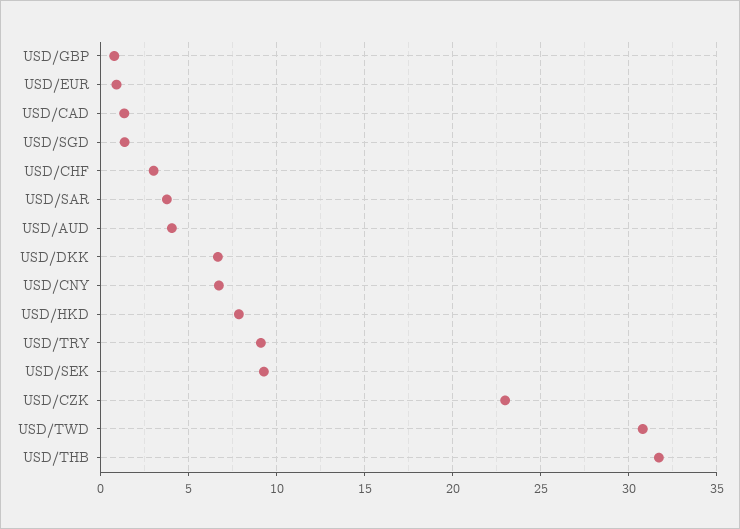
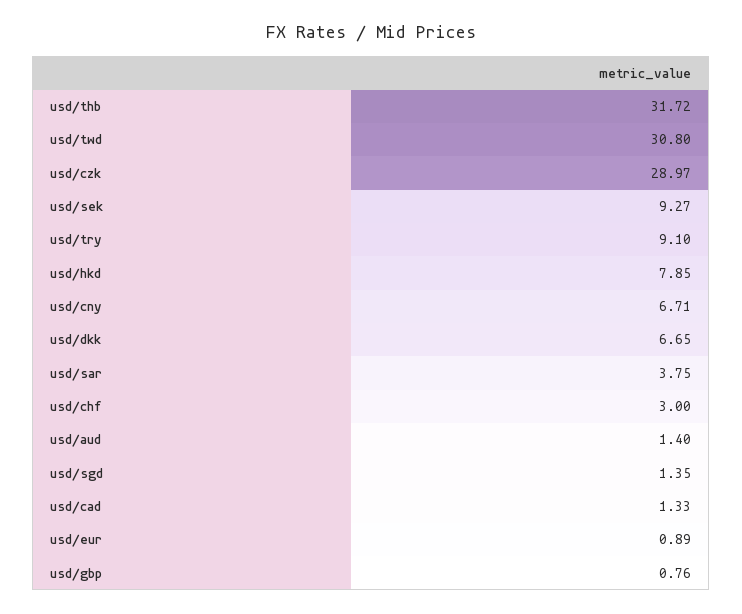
USD/AUD: 4 -> 1.4
USD/CZK: 23 -> 28.97

